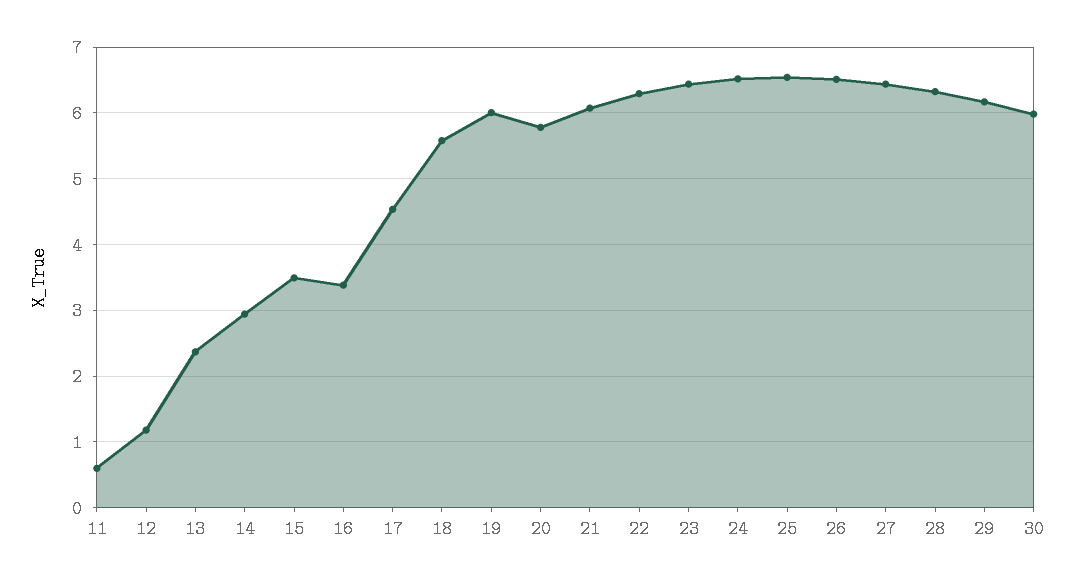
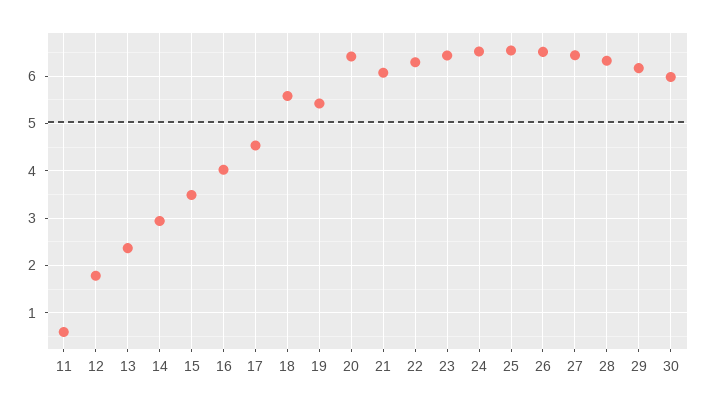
12: 1.2 -> 1.8
16: 3.4 -> 4
19: 6 -> 5.4
20: 5.8 -> 6.4

